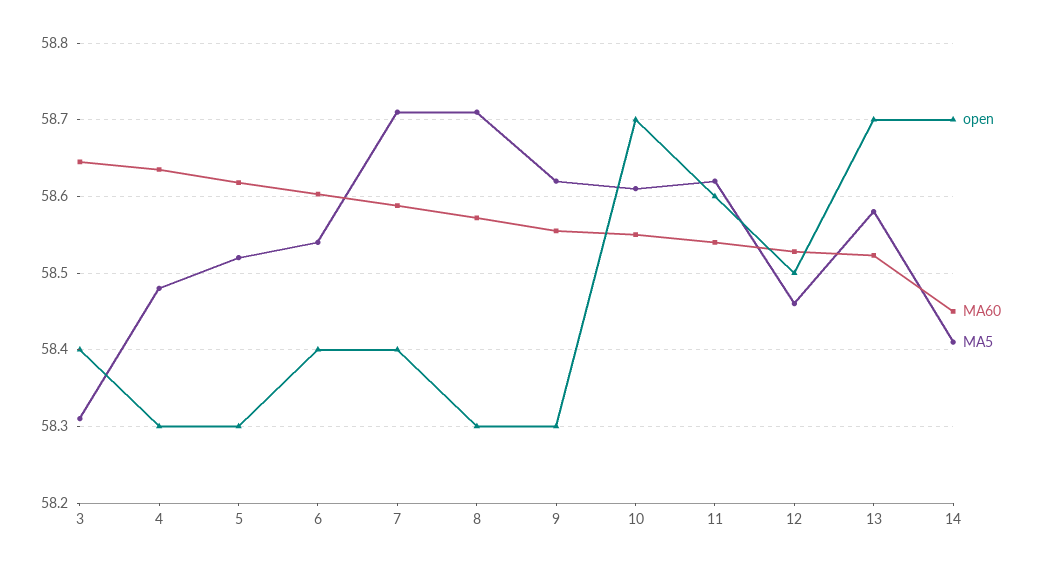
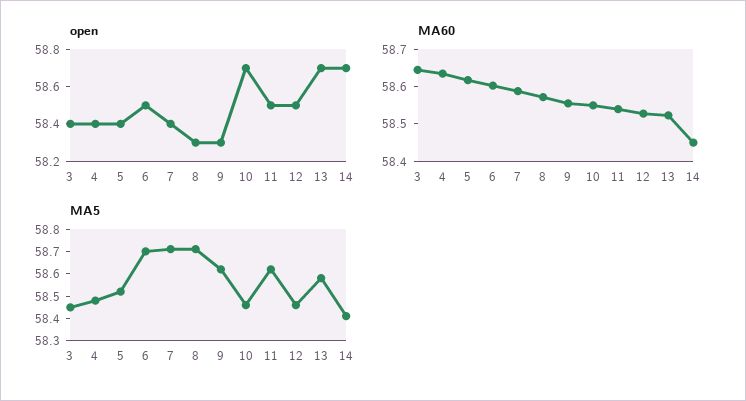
MA5, 3: 58.31 -> 58.45
open, 4: 58.3 -> 58.4
open, 5: 58.3 -> 58.4
open, 6: 58.4 -> 58.5
MA5, 6: 58.54 -> 58.7
MA5, 10: 58.61 -> 58.45
open, 11: 58.6 -> 58.5

